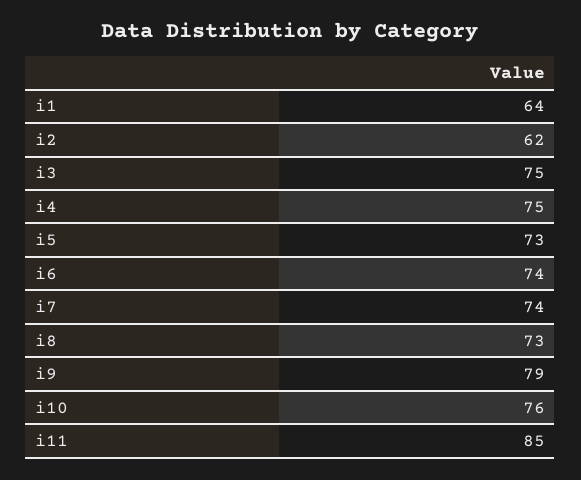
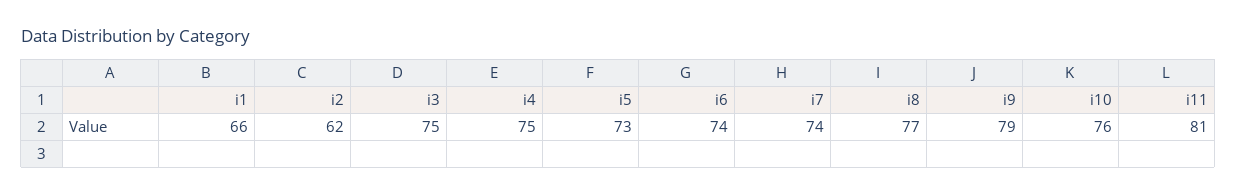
i1: 64 -> 66
i8: 73 -> 77
i11: 85 -> 81

